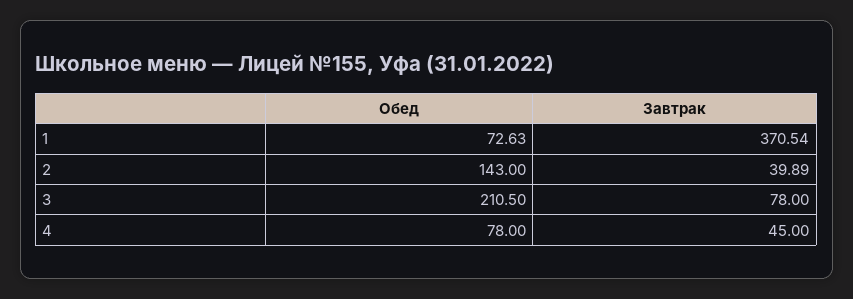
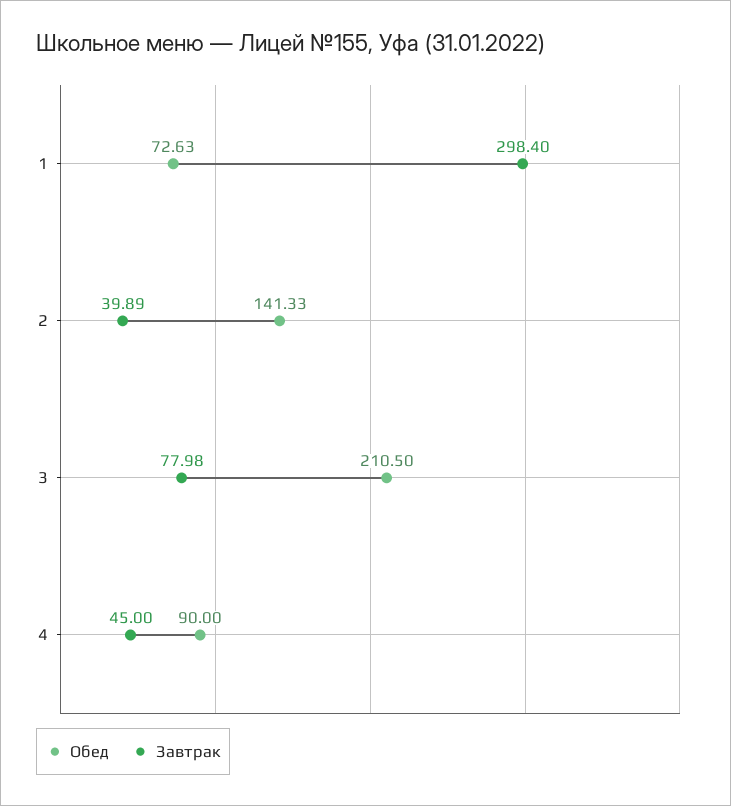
Завтрак, 1: 370.54 -> 298.4
Обед, 2: 143 -> 141.33
Завтрак, 3: 78 -> 77.98
Обед, 4: 78 -> 90

